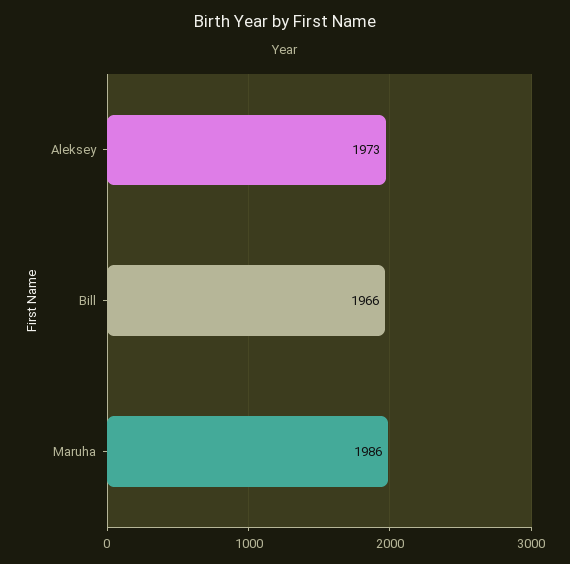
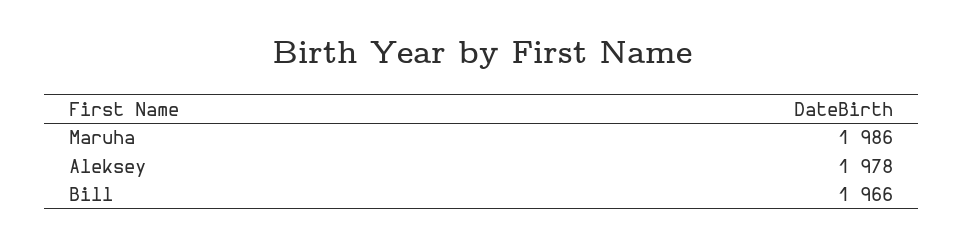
Aleksey: 1973 -> 1978

